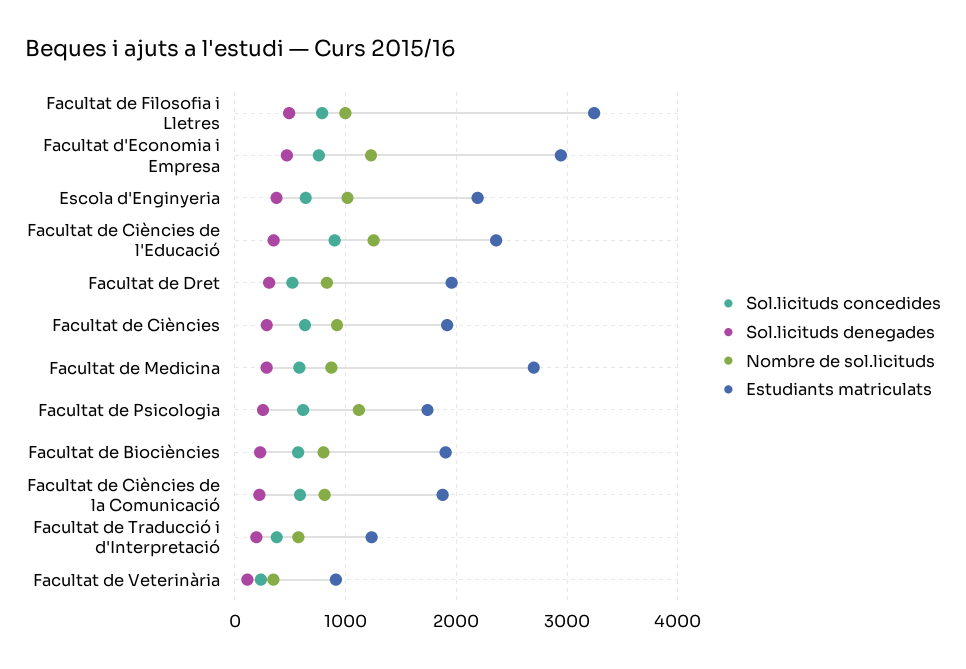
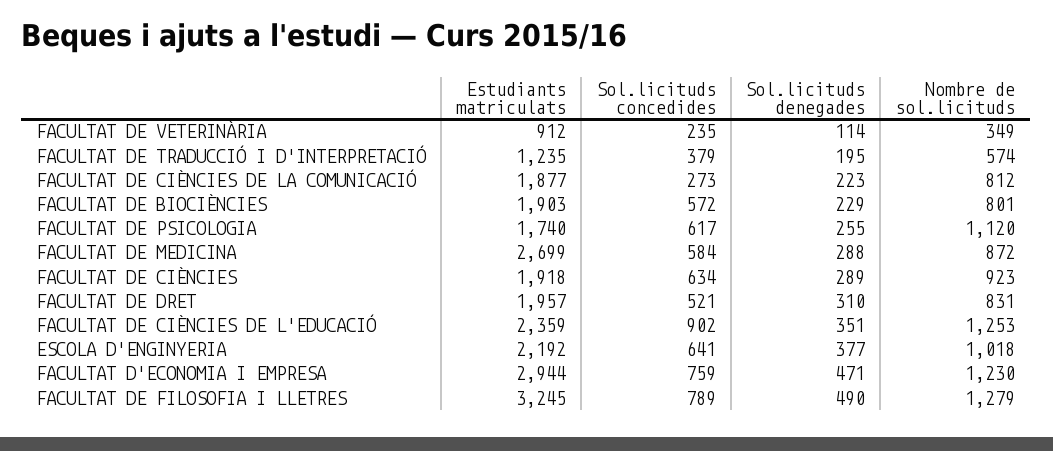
Nombre de sol.licituds, Facultat de Filosofia i Lletres: 1000 -> 1279
Sol.licituds concedides, Facultat de Ciències de la Comunicació: 600 -> 273

